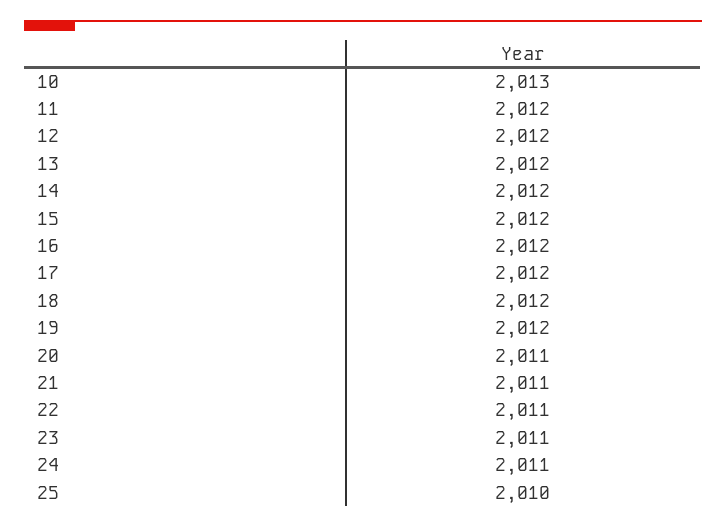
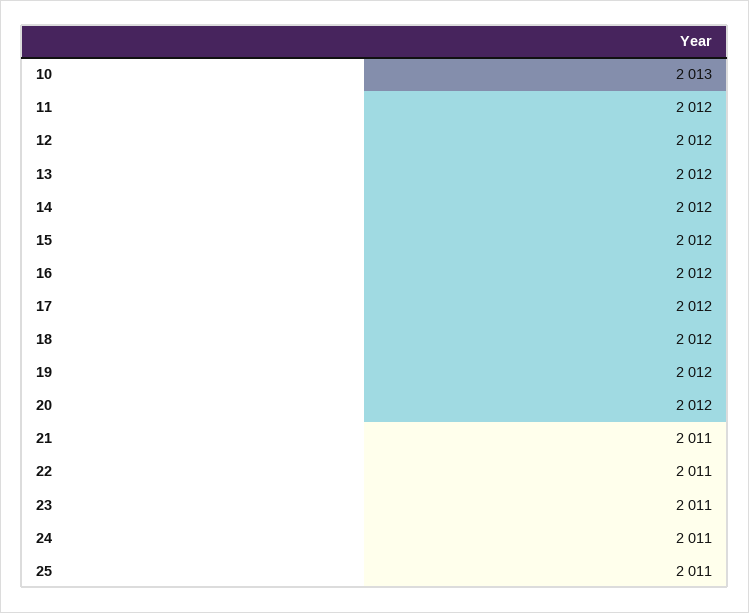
20: 2011 -> 2012
25: 2010 -> 2011

